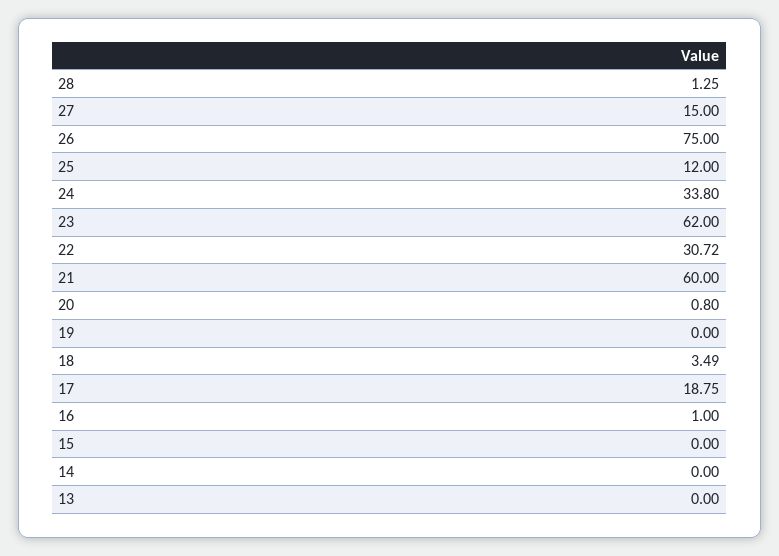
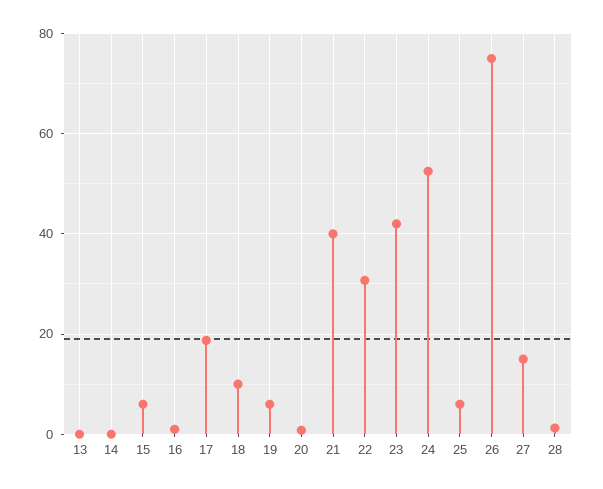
25: 12 -> 6
24: 33.8 -> 52
23: 62 -> 42
21: 60 -> 40
19: 0 -> 6
18: 3.49 -> 10
15: 0 -> 6

